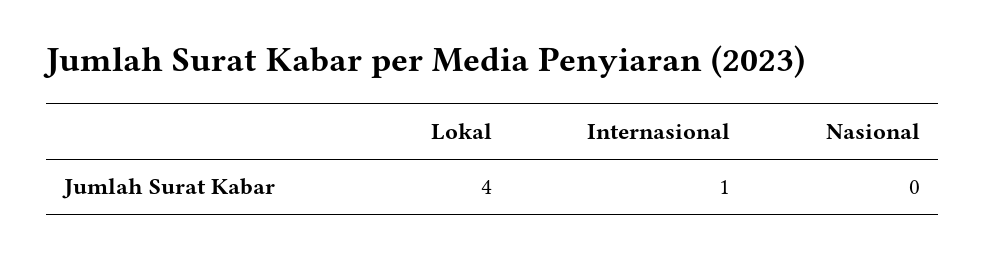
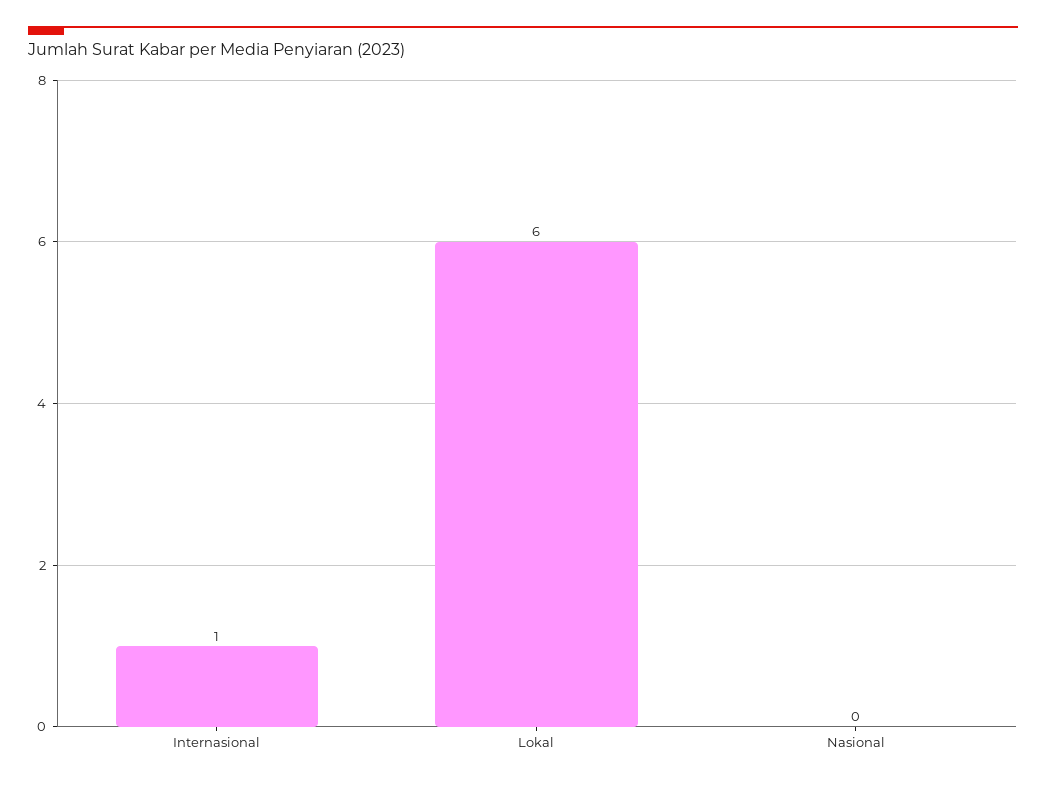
Lokal: 4 -> 6

